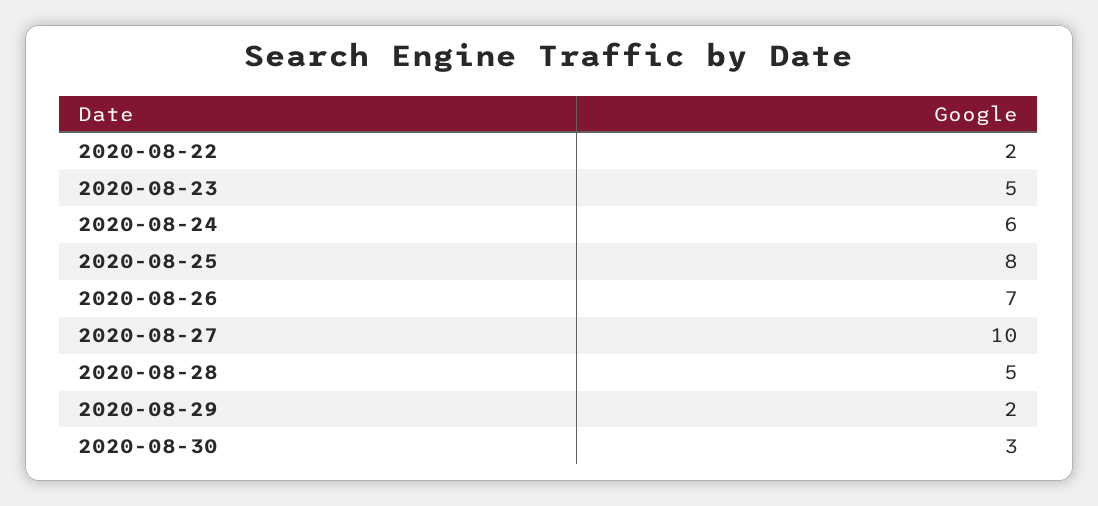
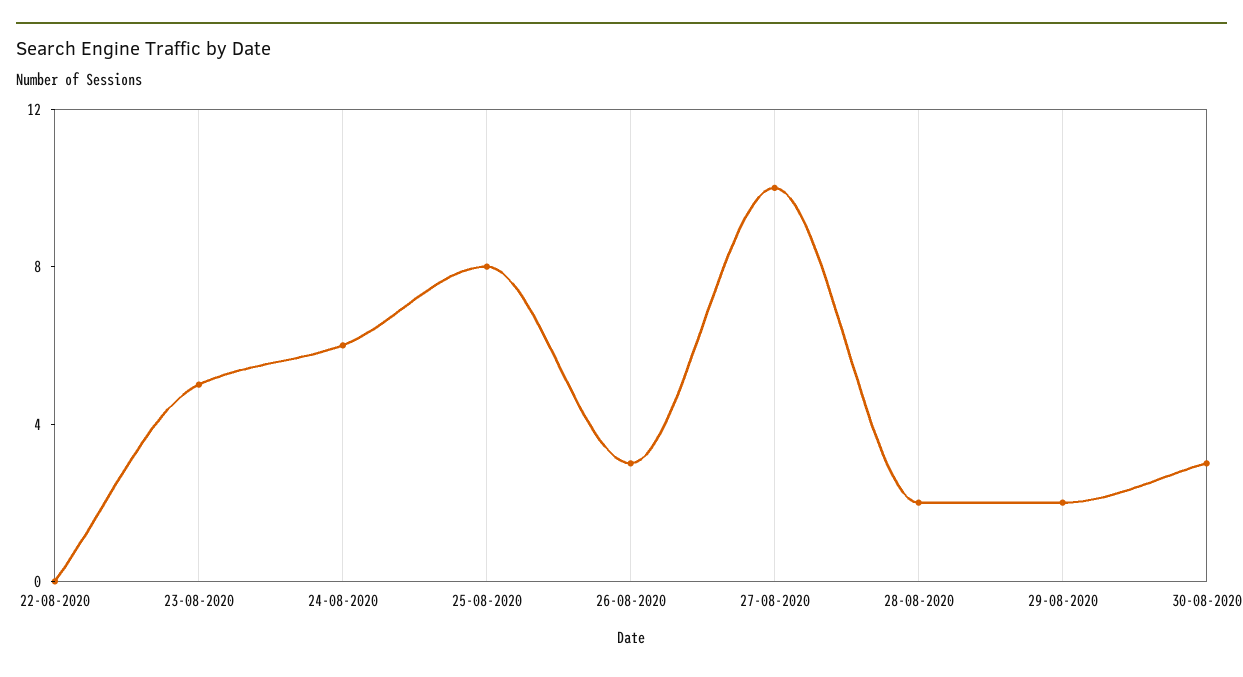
2020-08-22: 2 -> 0
2020-08-26: 7 -> 3
2020-08-28: 5 -> 2

